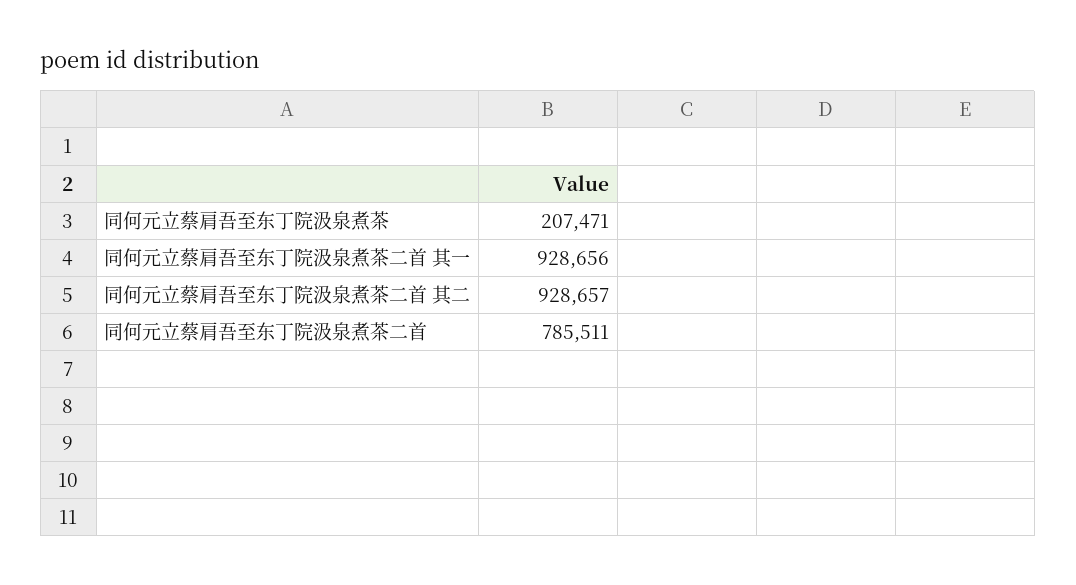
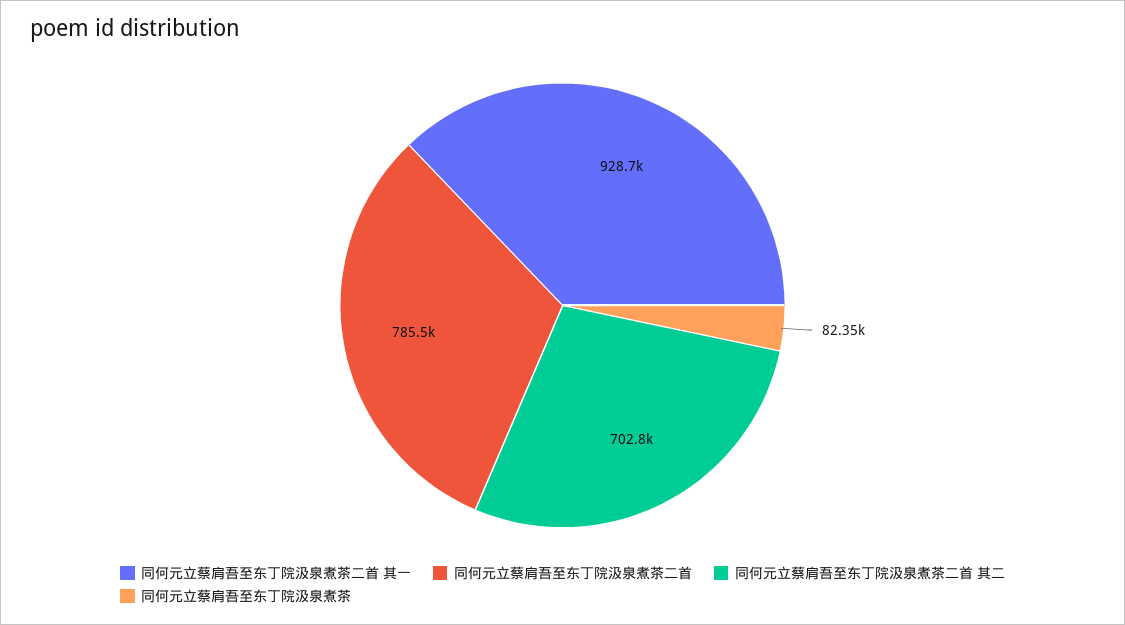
同何元立蔡肩吾至东丁院汲泉煮茶: 207471 -> 82350
同何元立蔡肩吾至东丁院汲泉煮茶二首 其二: 928657 -> 702800

